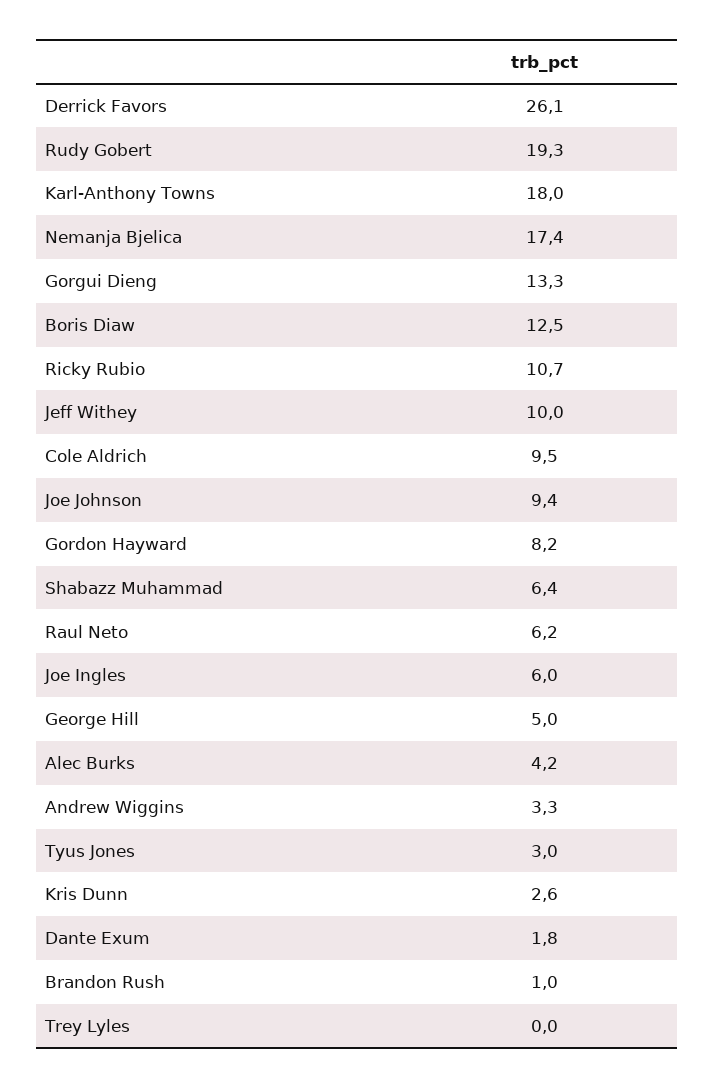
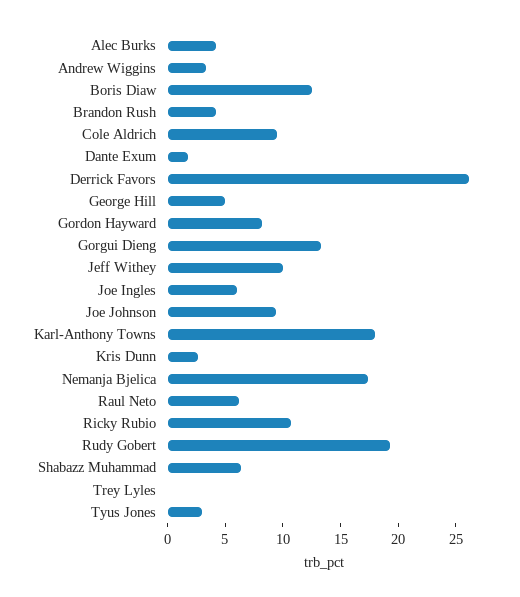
Brandon Rush: 1 -> 4

